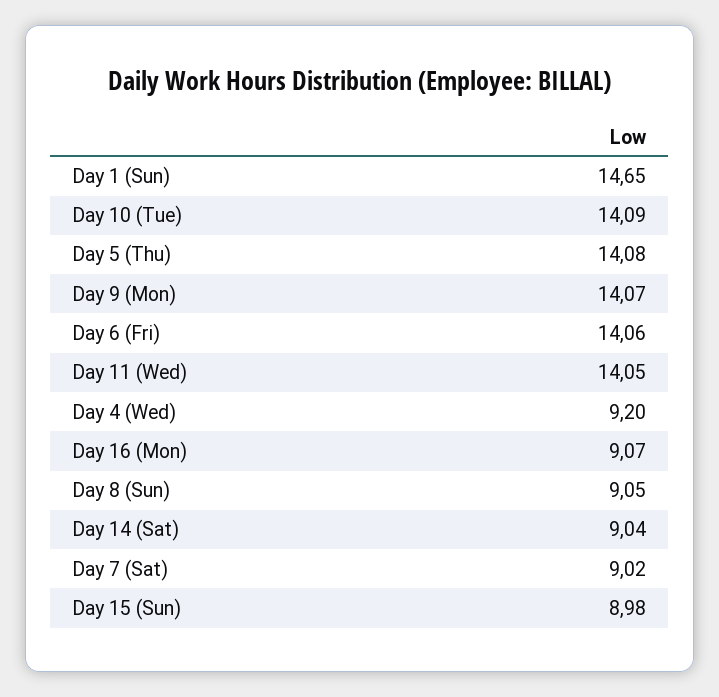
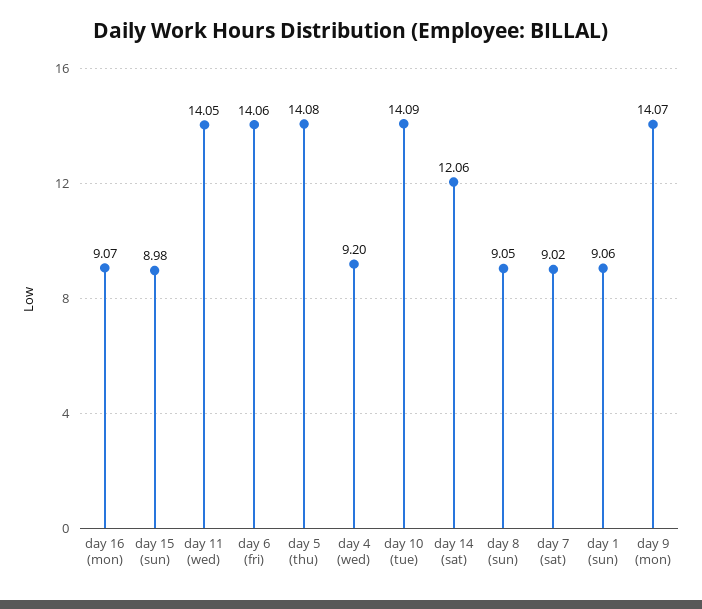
Day 1 (Sun): 14.65 -> 9.06
Day 14 (Sat): 9.04 -> 12.06

